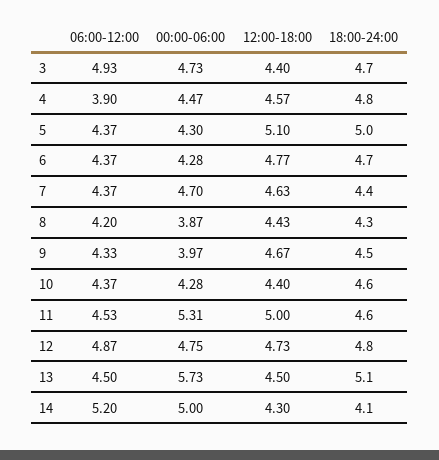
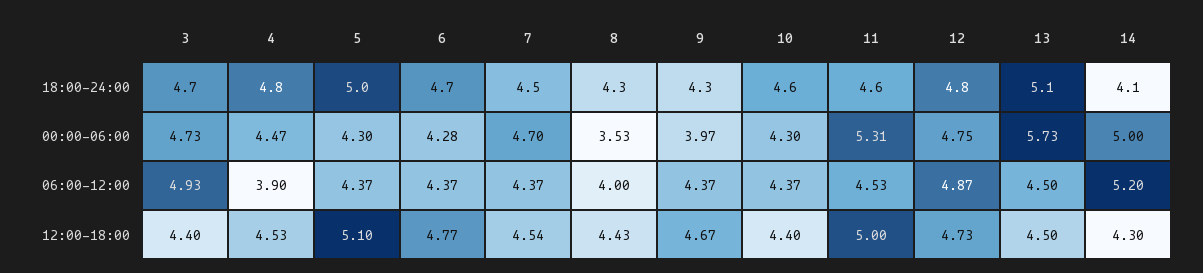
12:00-18:00, 4: 4.57 -> 4.53
12:00-18:00, 7: 4.63 -> 4.54
18:00-24:00, 7: 4.4 -> 4.5
06:00-12:00, 8: 4.2 -> 4
00:00-06:00, 8: 3.87 -> 3.53
06:00-12:00, 9: 4.33 -> 4.37
18:00-24:00, 9: 4.5 -> 4.3
00:00-06:00, 10: 4.28 -> 4.3

